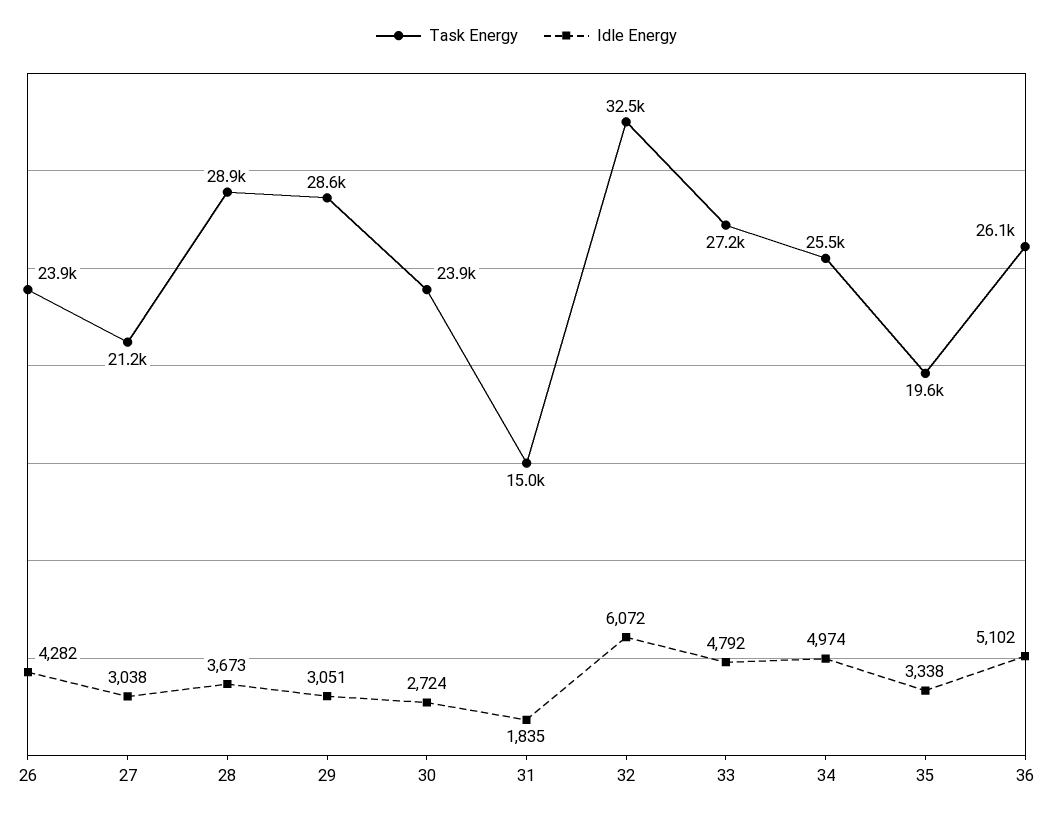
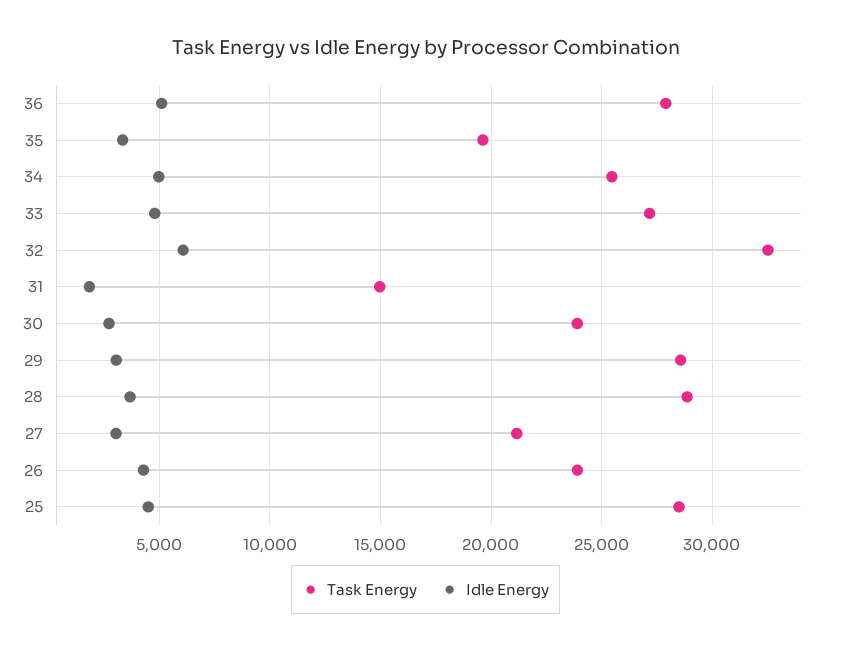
Task Energy, 36: 26100 -> 28000
Task Energy, 25: none -> 28500
Idle Energy, 25: none -> 4500

